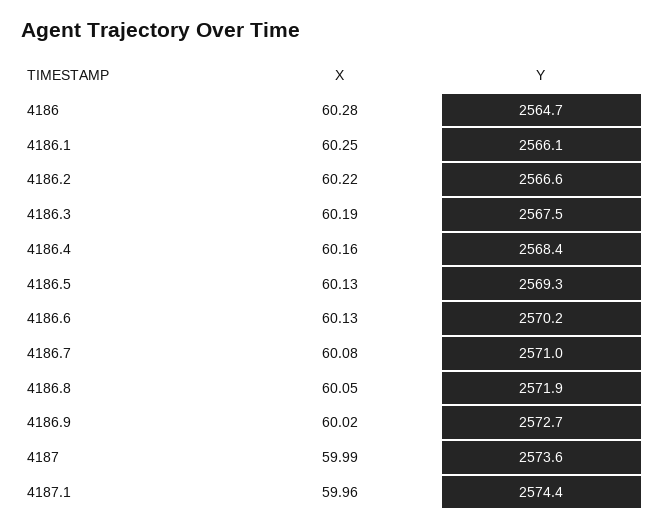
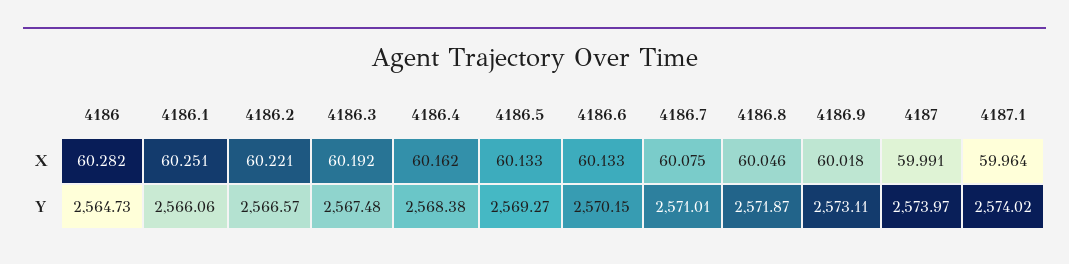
Y, 4186.9: 2572.7 -> 2573.11
Y, 4187: 2573.6 -> 2573.97
Y, 4187.1: 2574.4 -> 2574.02

